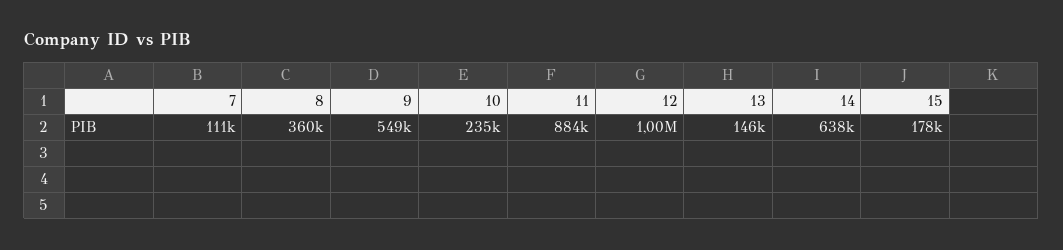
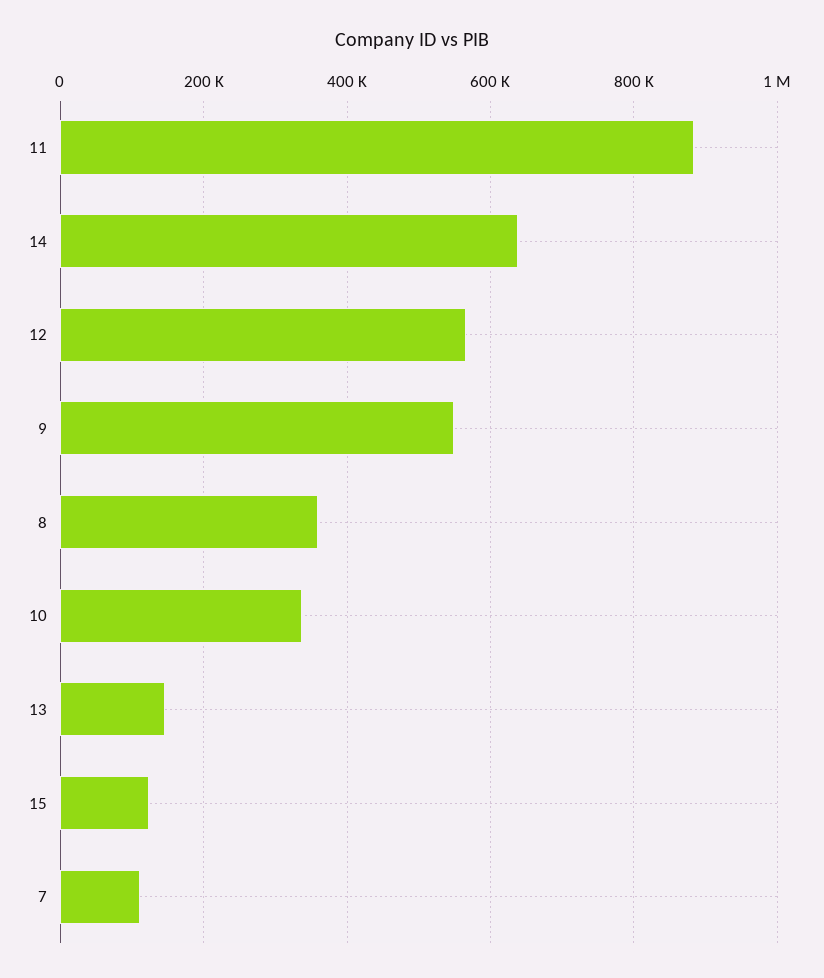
10: 235000 -> 340000
12: 1000000 -> 560000
15: 178000 -> 120000

